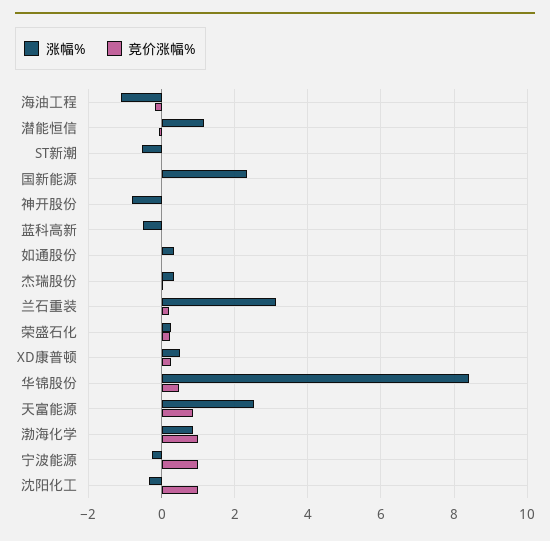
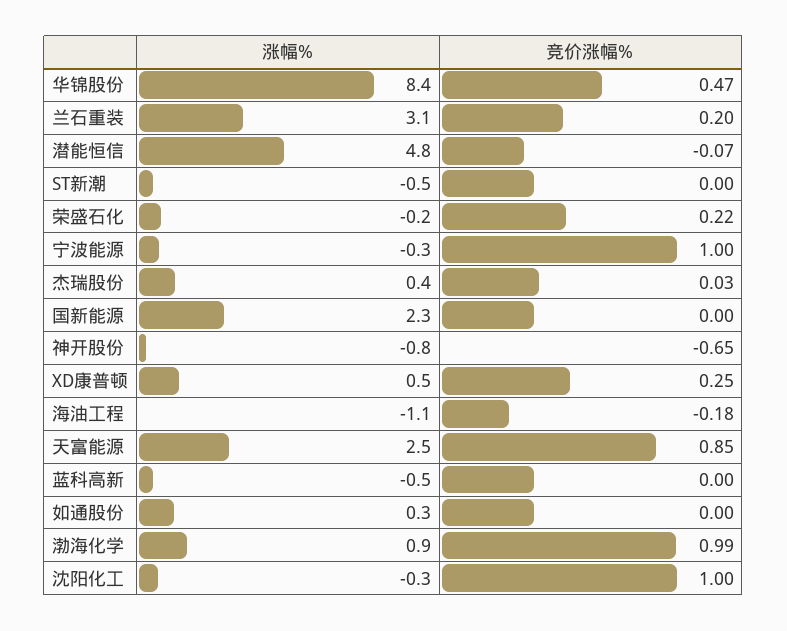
涨幅%, 潜能恒信: 1.2 -> 4.8
竞价涨幅%, 神开股份: 0 -> -0.65
涨幅%, 荣盛石化: 0.2 -> -0.2

